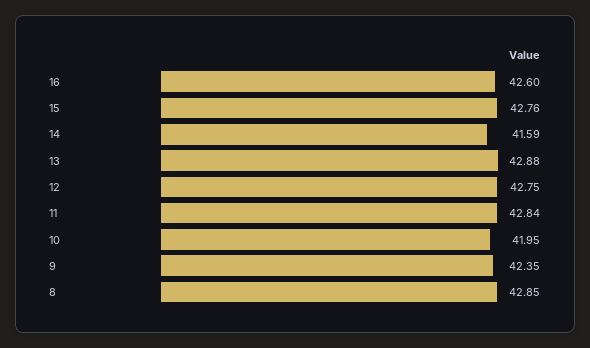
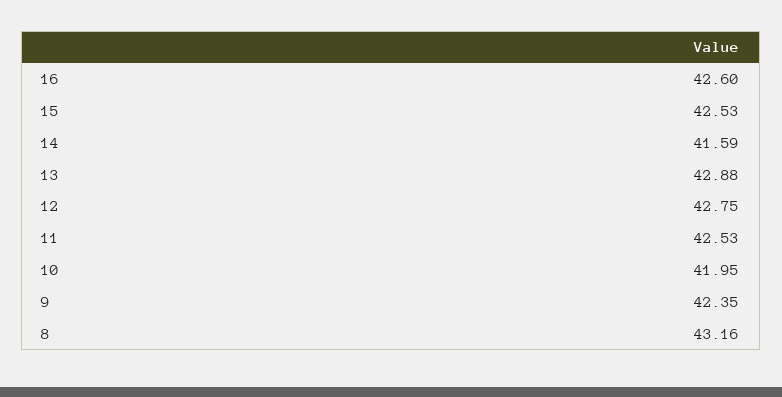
15: 42.76 -> 42.53
11: 42.84 -> 42.53
8: 42.85 -> 43.16

